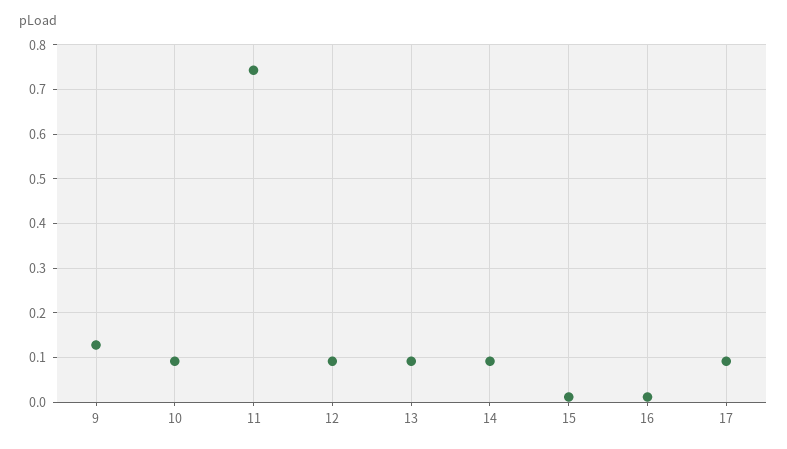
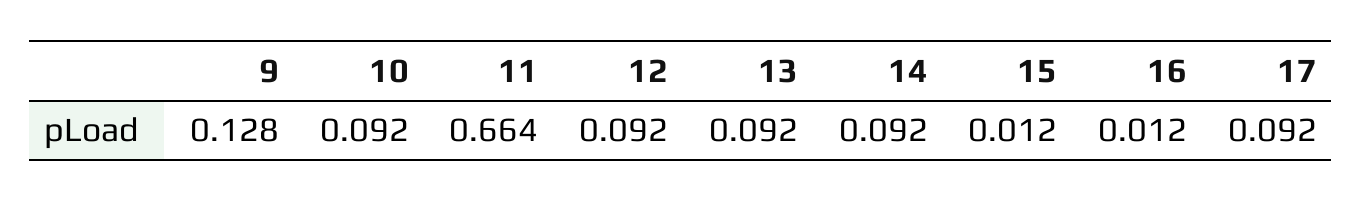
11: 0.74 -> 0.664

